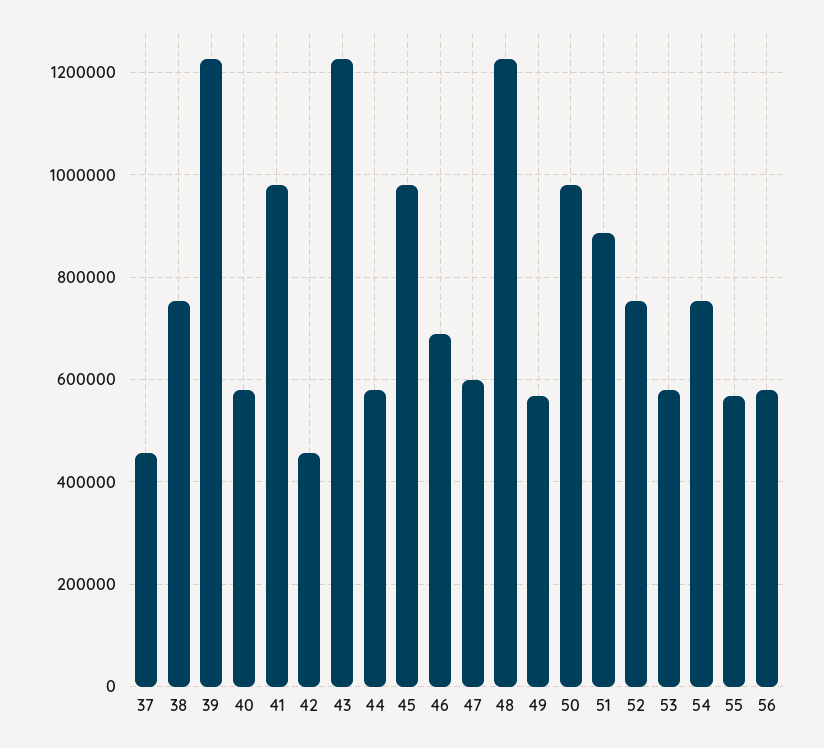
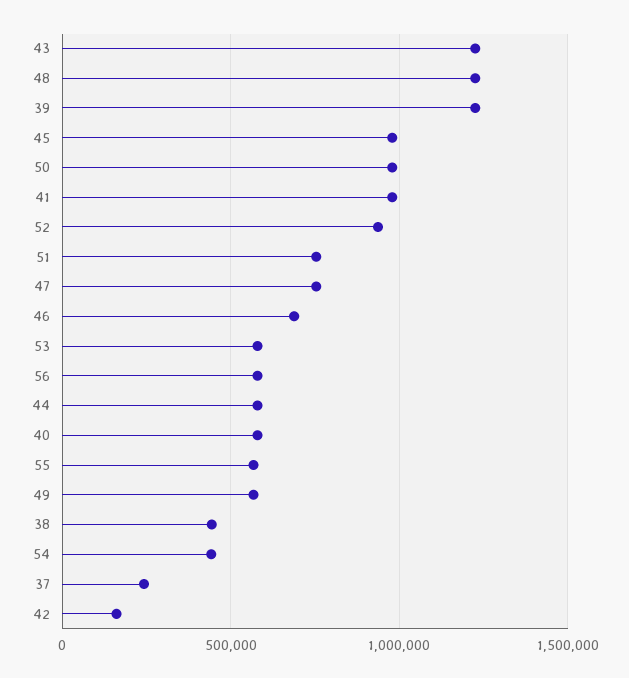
37: 460000 -> 250000
38: 760000 -> 450000
42: 460000 -> 150000
47: 600000 -> 750000
51: 880000 -> 750000
52: 760000 -> 950000
54: 760000 -> 450000

